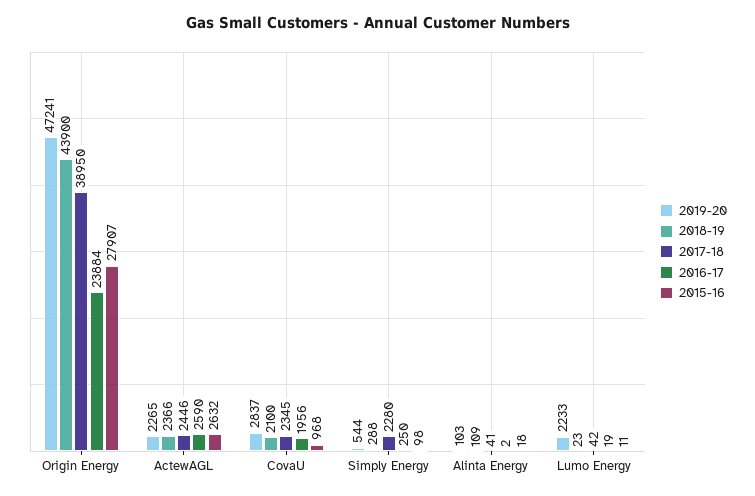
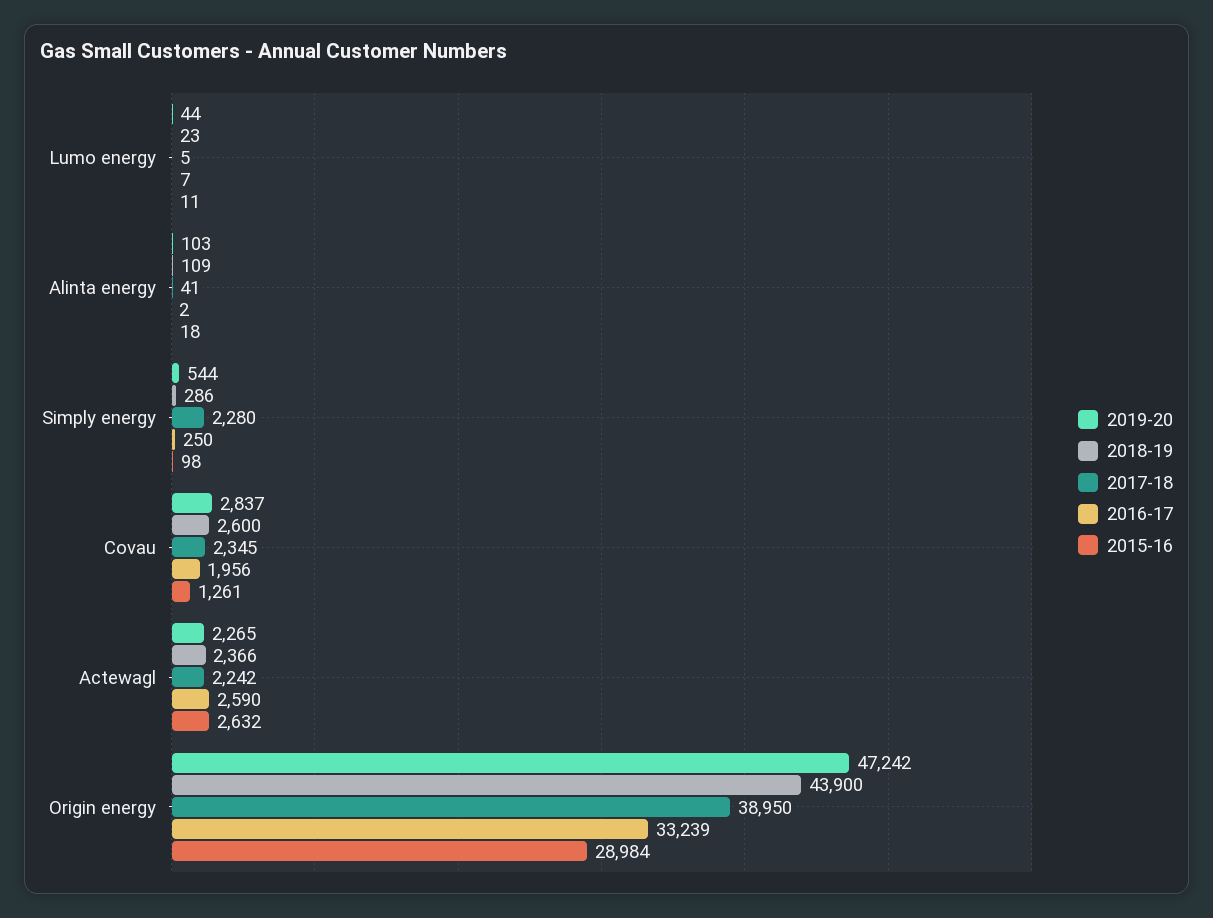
2019-20, Origin Energy: 47241 -> 47242
2016-17, Origin Energy: 23884 -> 33239
2015-16, Origin Energy: 27907 -> 28984
2017-18, ActewAGL: 2446 -> 2242
2018-19, CovaU: 2100 -> 2600
2015-16, CovaU: 968 -> 1261
2018-19, Simply Energy: 288 -> 286
2019-20, Lumo Energy: 2233 -> 44
2017-18, Lumo Energy: 42 -> 5
2016-17, Lumo Energy: 19 -> 7

